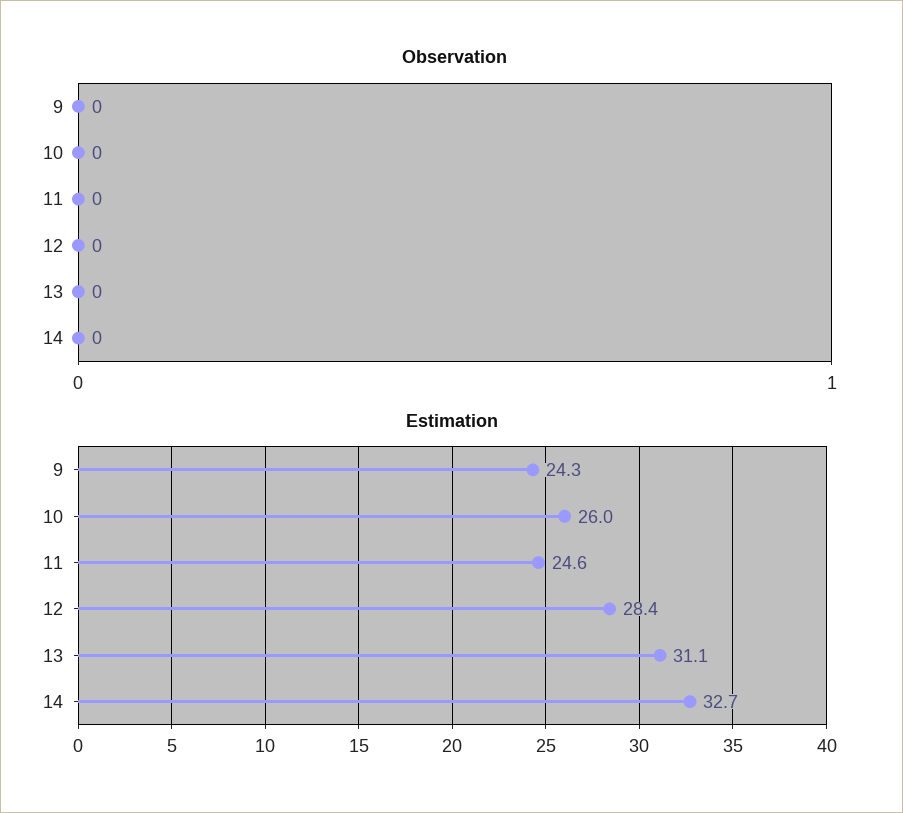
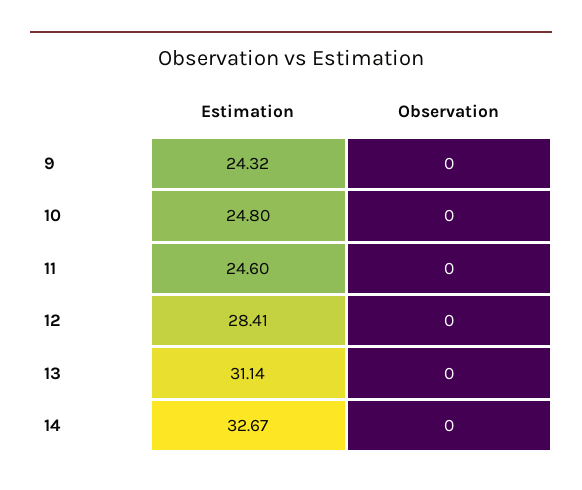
Estimation, 10: 26 -> 24.8

